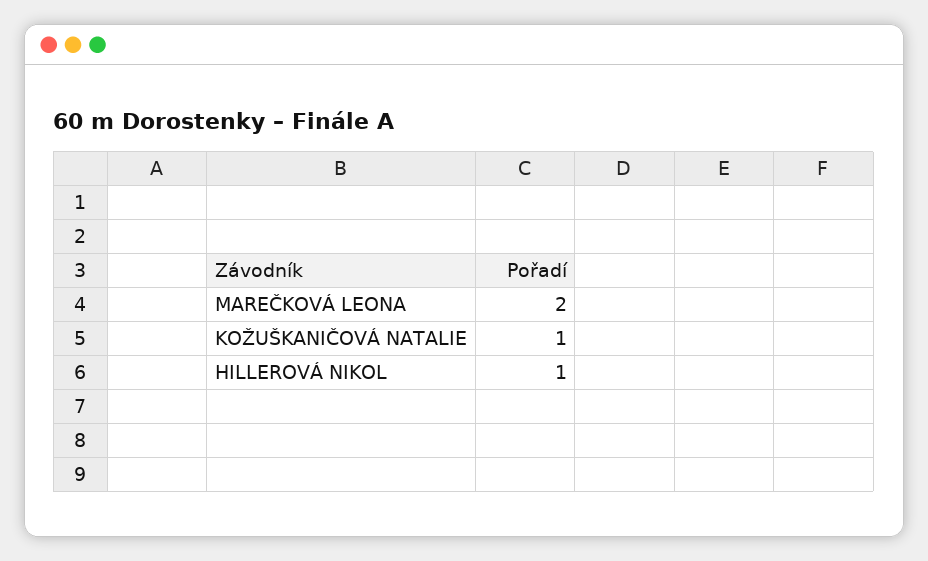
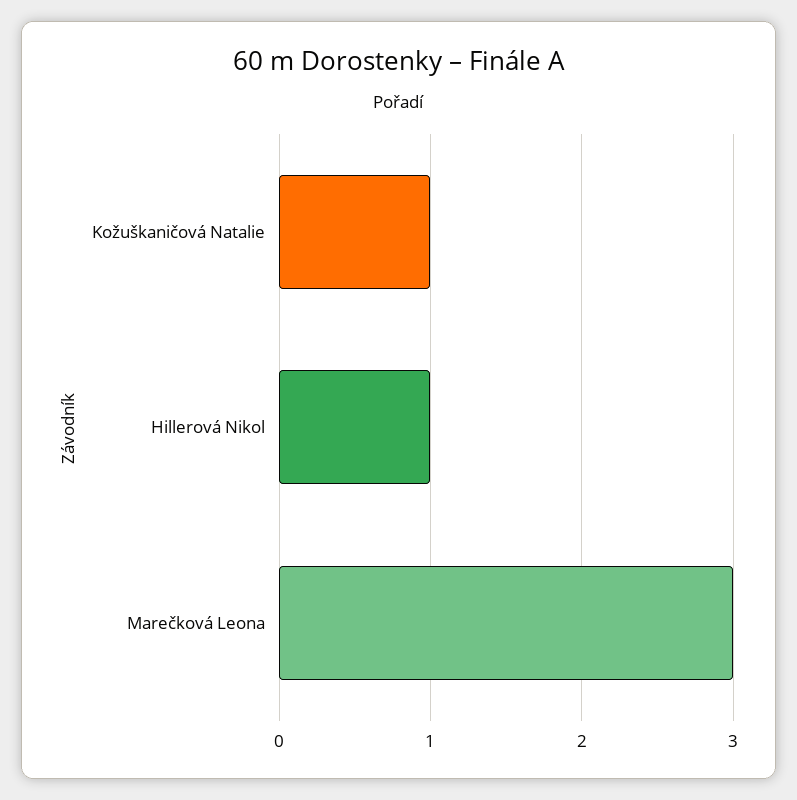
MAREČKOVÁ LEONA: 2 -> 3

